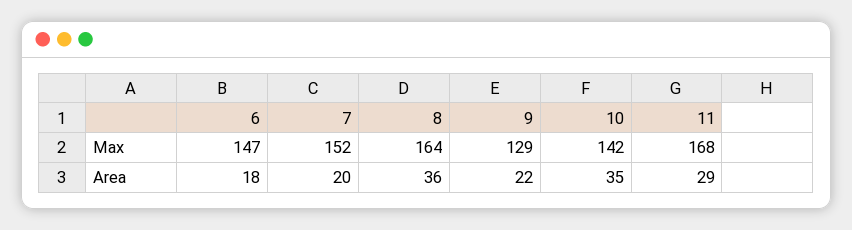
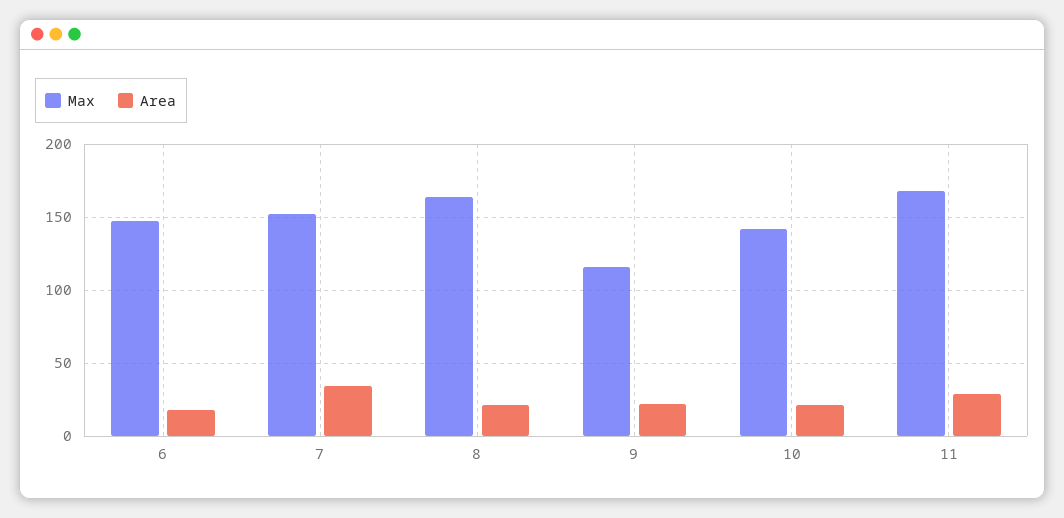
Max, 9: 129 -> 115
Area, 7: 20 -> 35
Area, 8: 36 -> 20
Area, 10: 35 -> 20

